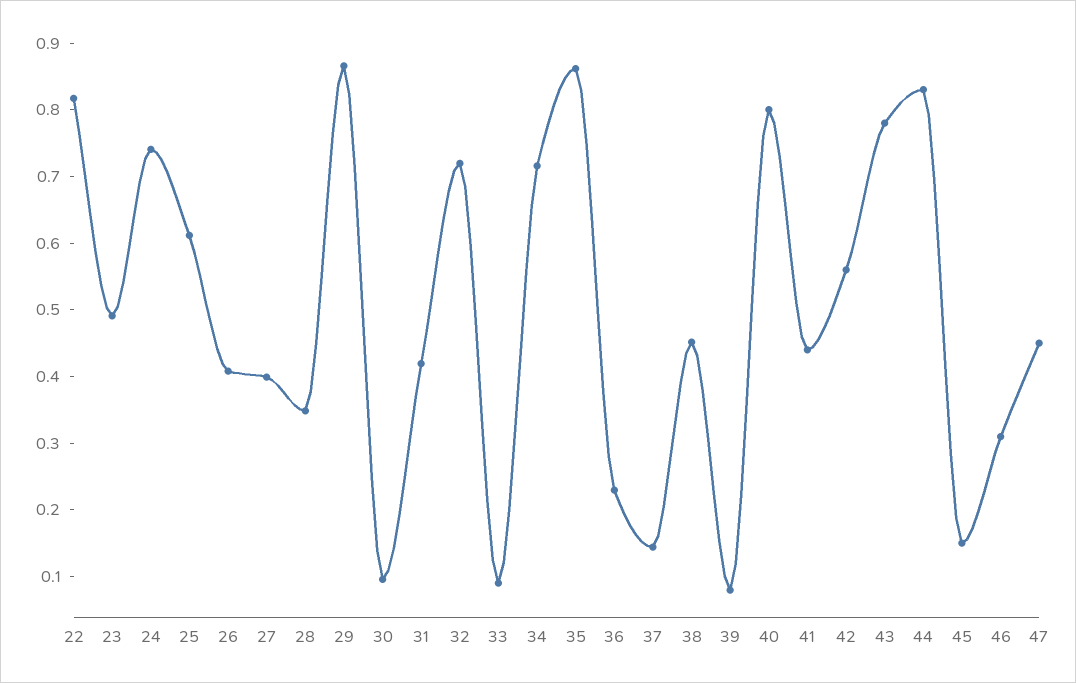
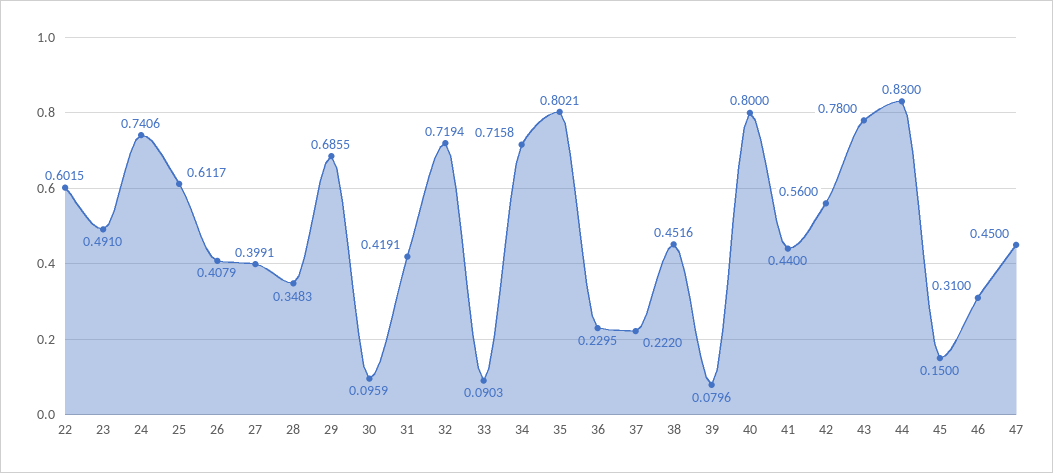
22: 0.82 -> 0.6015
29: 0.86 -> 0.6855
35: 0.86 -> 0.8021
37: 0.14 -> 0.222

